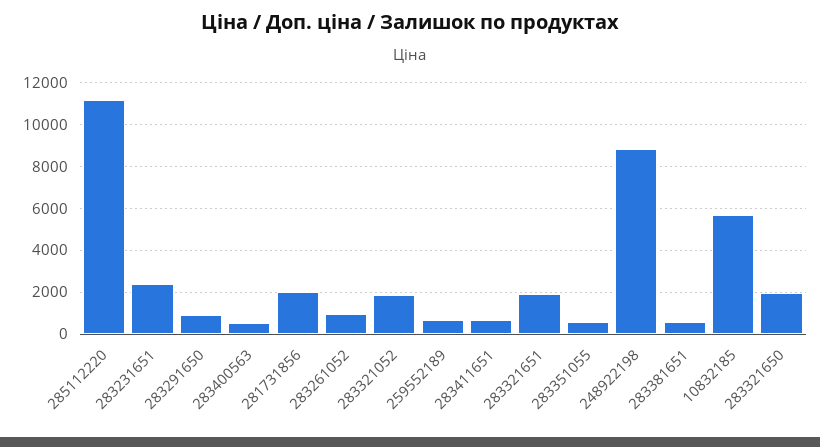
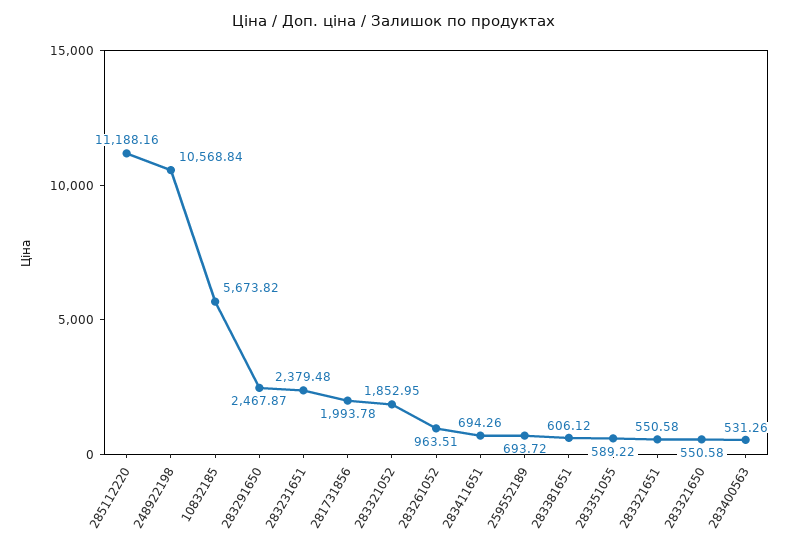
283291650: 1000 -> 2467.87
283321651: 2000 -> 550.58
248922198: 9000 -> 10568.84
283321650: 2000 -> 550.58

